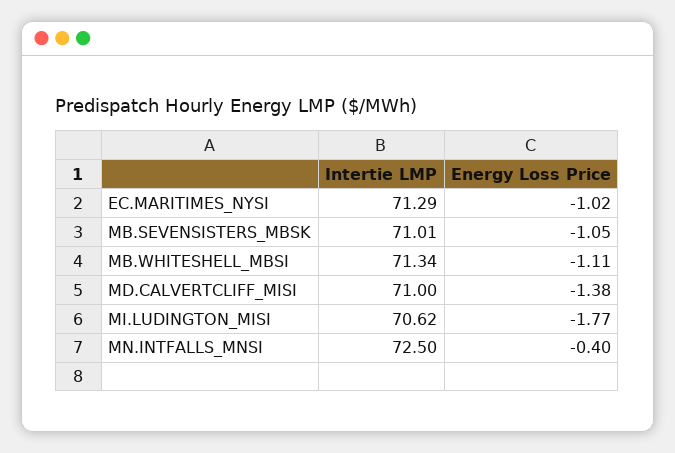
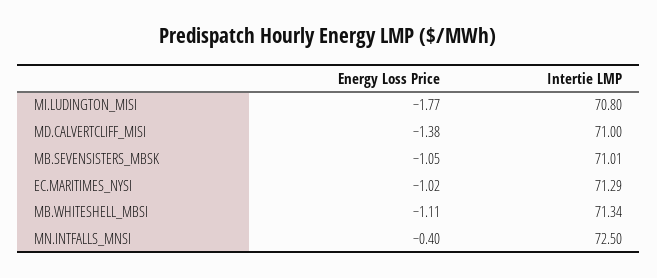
Intertie LMP, MI.LUDINGTON_MISI: 70.62 -> 70.8

